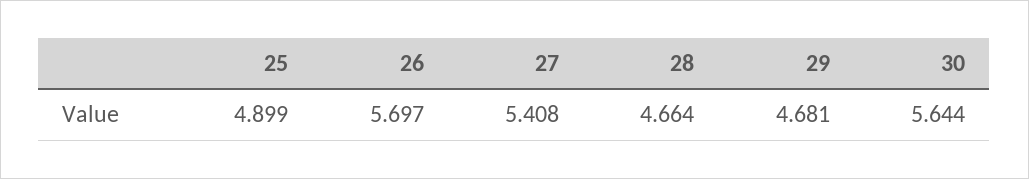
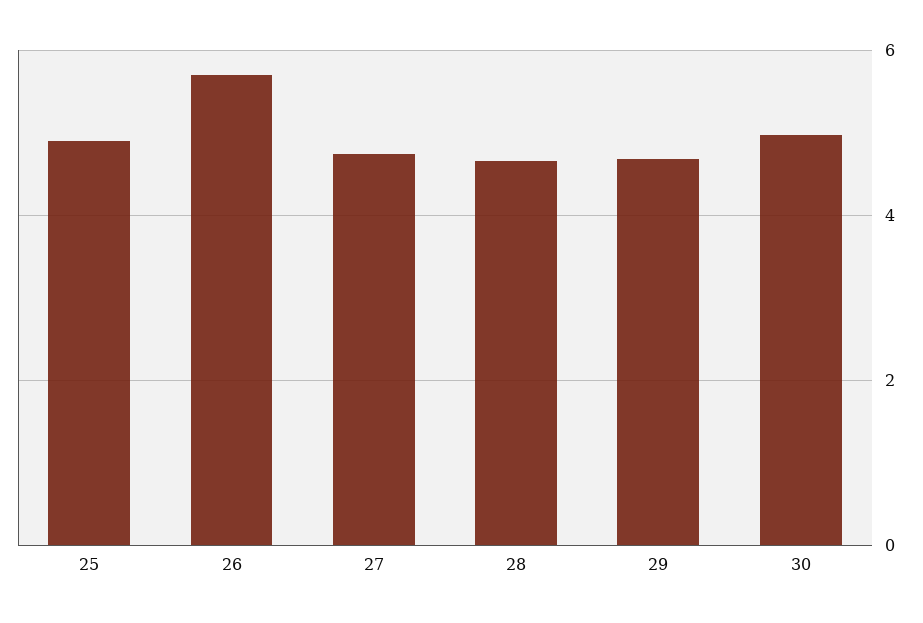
27: 5.408 -> 4.8
30: 5.644 -> 5

